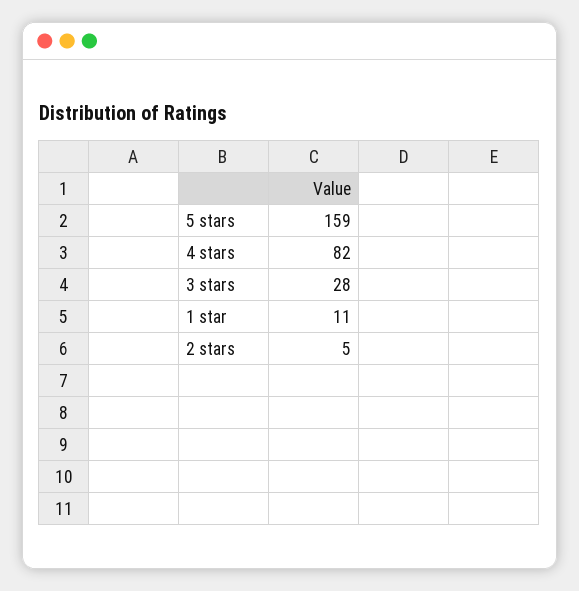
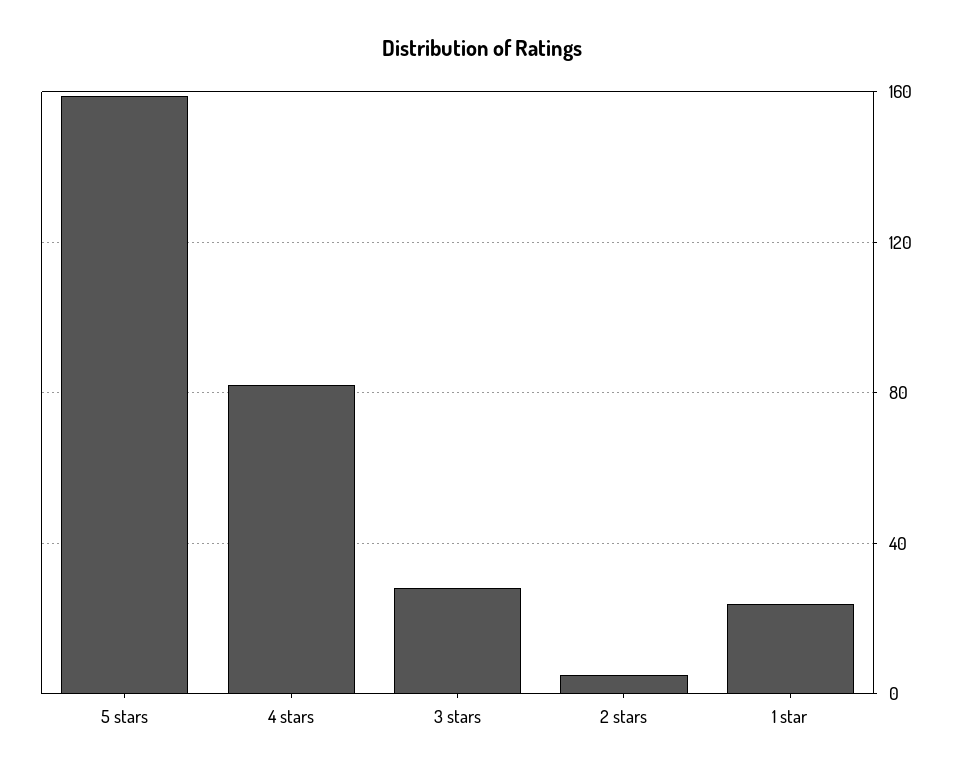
1 star: 11 -> 25

